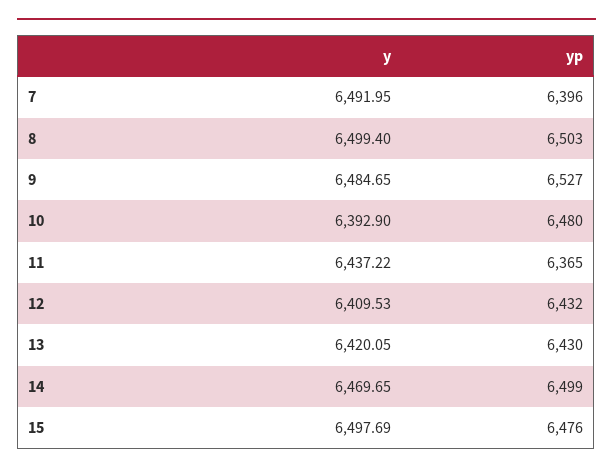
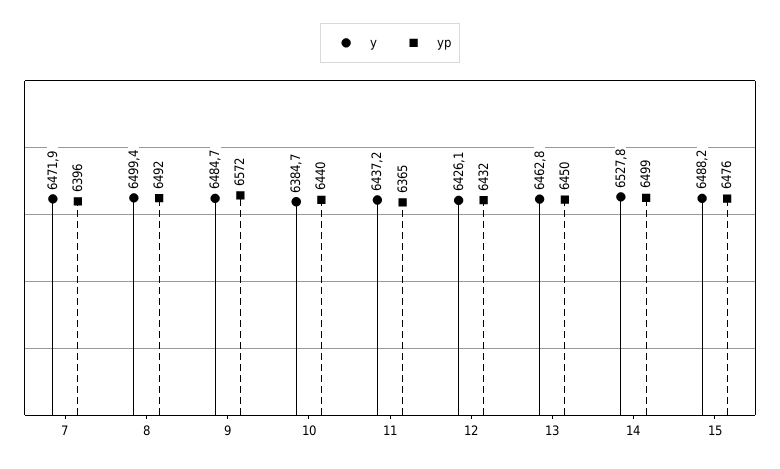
y, 7: 6491.95 -> 6471.9
yp, 8: 6503 -> 6492
yp, 9: 6527 -> 6572
y, 10: 6392.9 -> 6384.7
yp, 10: 6480 -> 6440
y, 12: 6409.53 -> 6426.1
y, 13: 6420.05 -> 6462.8
yp, 13: 6430 -> 6450
y, 14: 6469.65 -> 6527.8
y, 15: 6497.69 -> 6488.2

